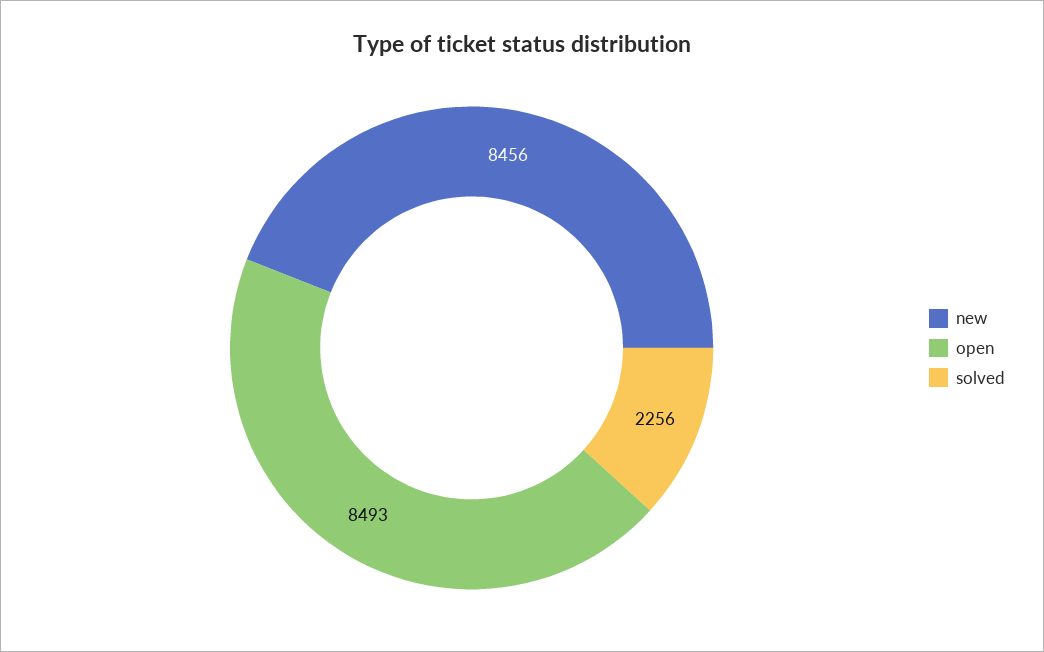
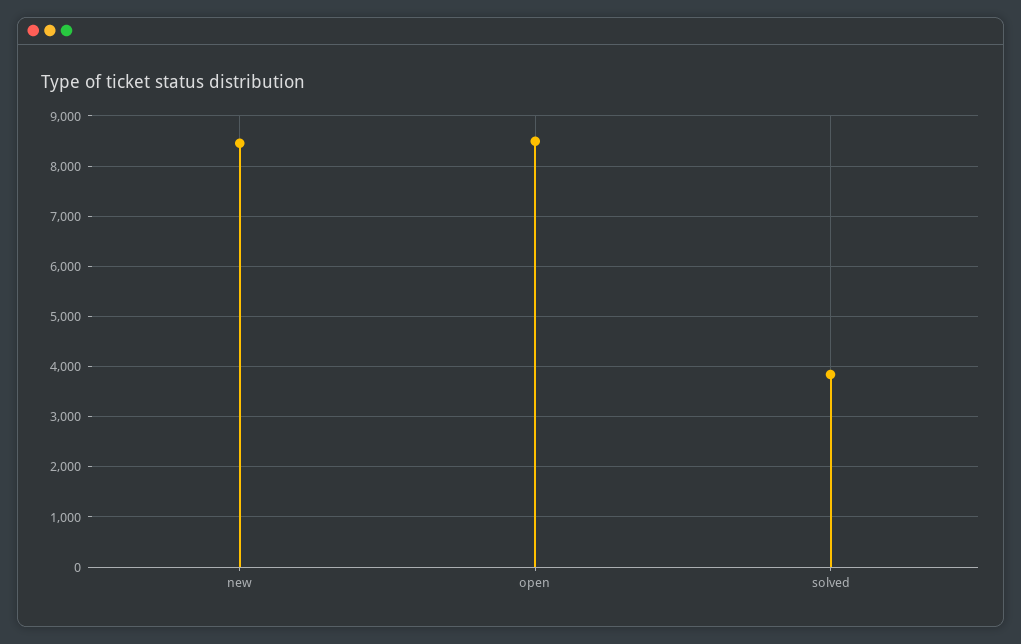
solved: 2256 -> 3800

